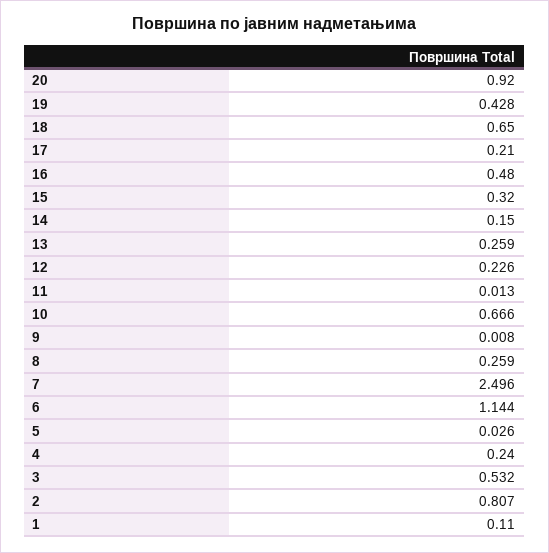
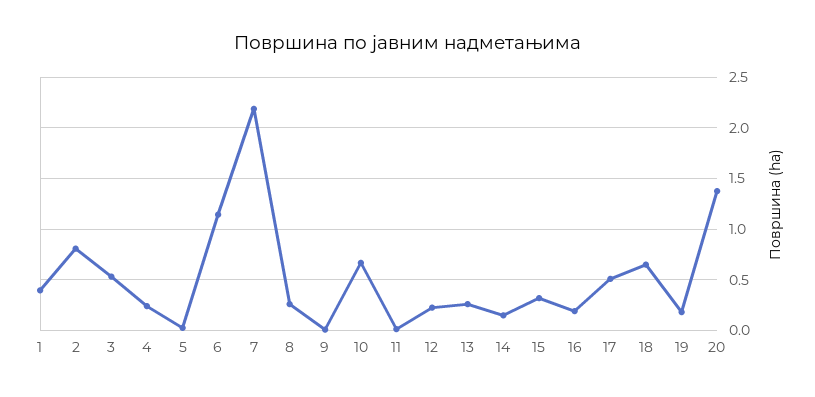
20: 0.92 -> 1.4
19: 0.428 -> 0.2
17: 0.21 -> 0.5
16: 0.48 -> 0.2
7: 2.496 -> 2.2
1: 0.11 -> 0.4

